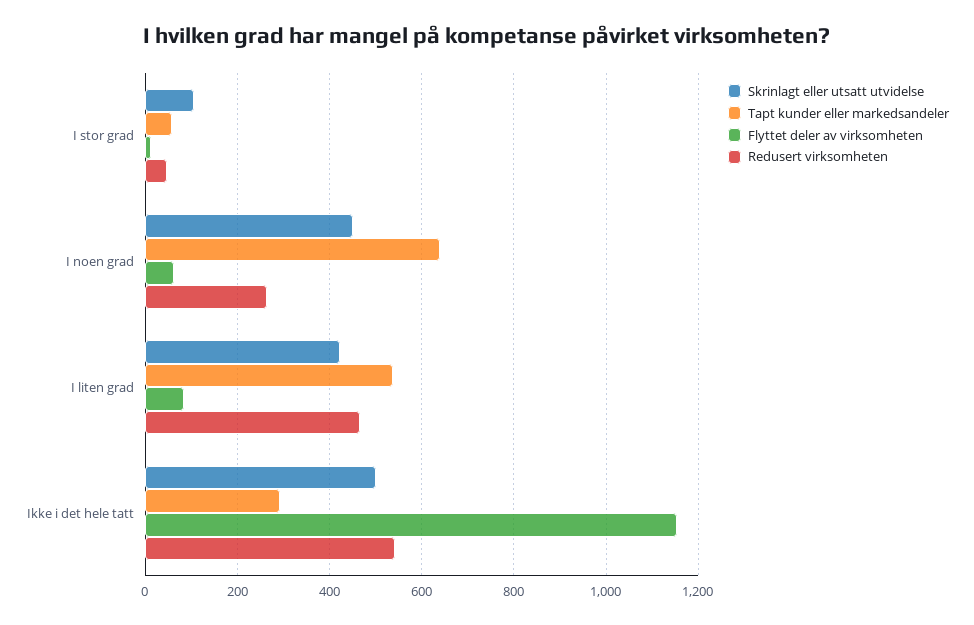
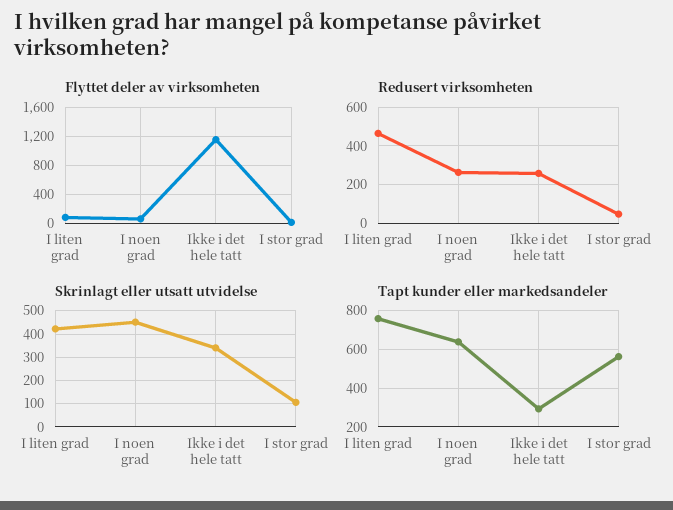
Tapt kunder eller markedsandeler, I stor grad: 60 -> 550
Tapt kunder eller markedsandeler, I liten grad: 540 -> 750
Skrinlagt eller utsatt utvidelse, Ikke i det hele tatt: 500 -> 350
Redusert virksomheten, Ikke i det hele tatt: 540 -> 250

